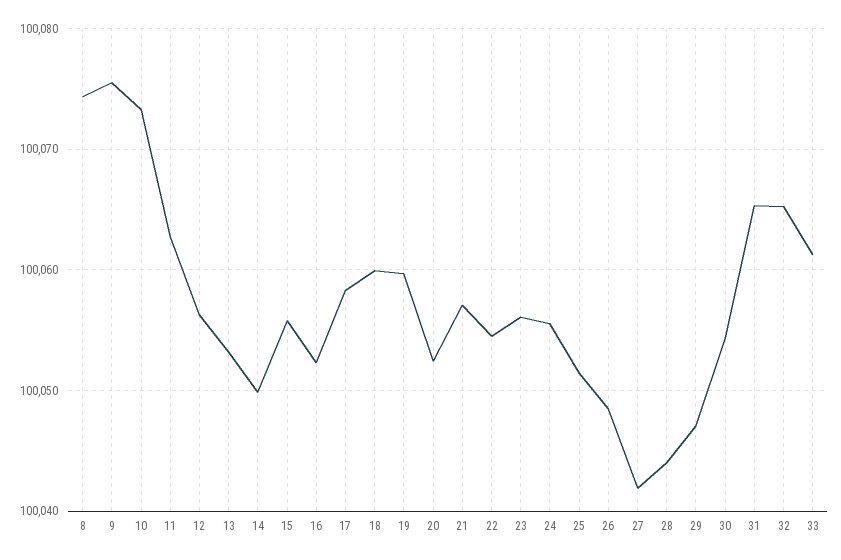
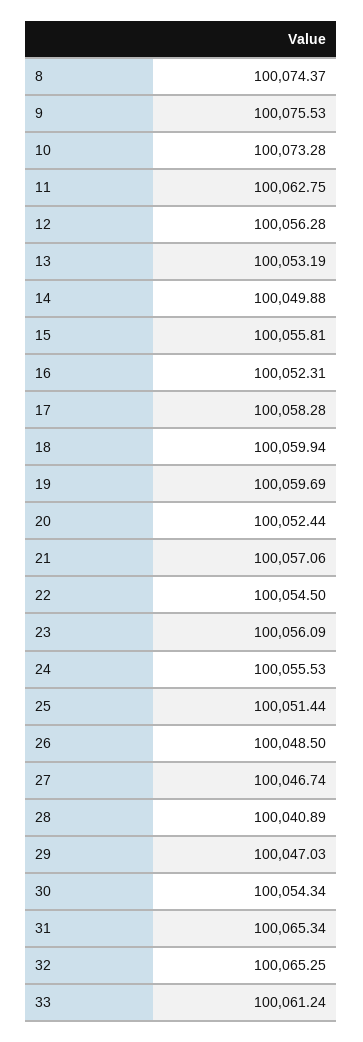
27: 100042 -> 100046.74
28: 100044 -> 100040.89

